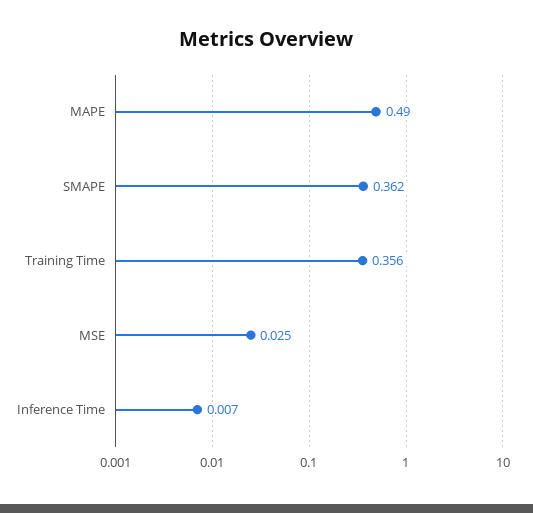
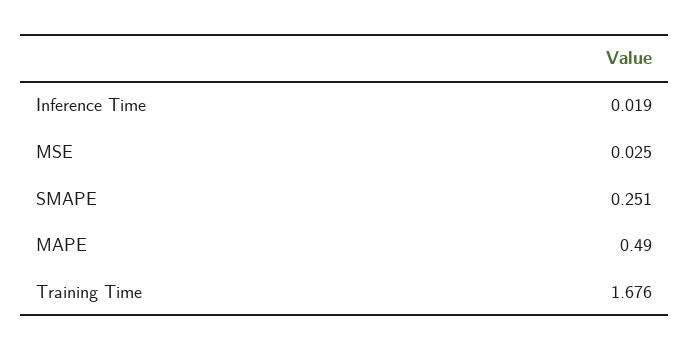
SMAPE: 0.362 -> 0.251
Training Time: 0.356 -> 1.676
Inference Time: 0.007 -> 0.019

